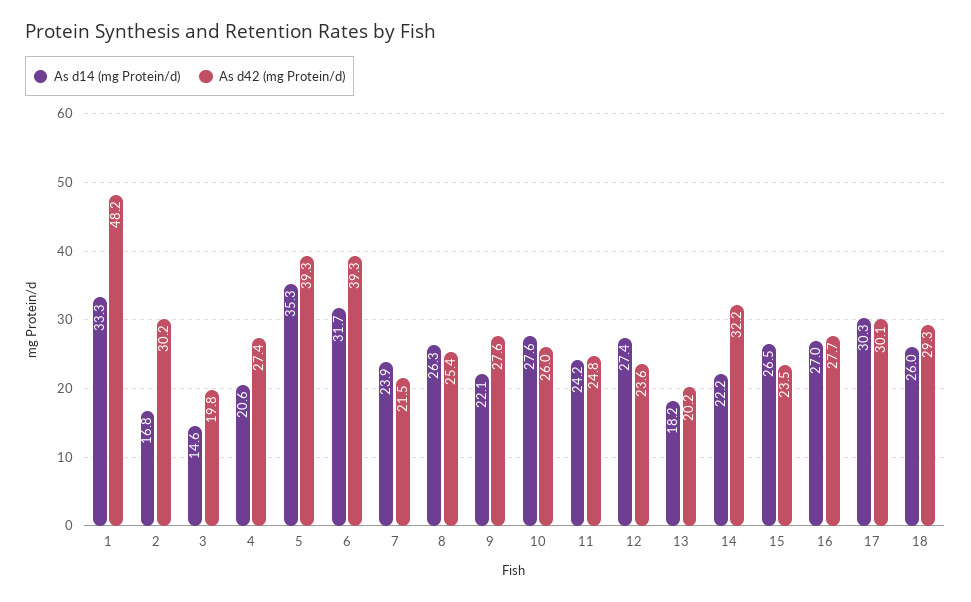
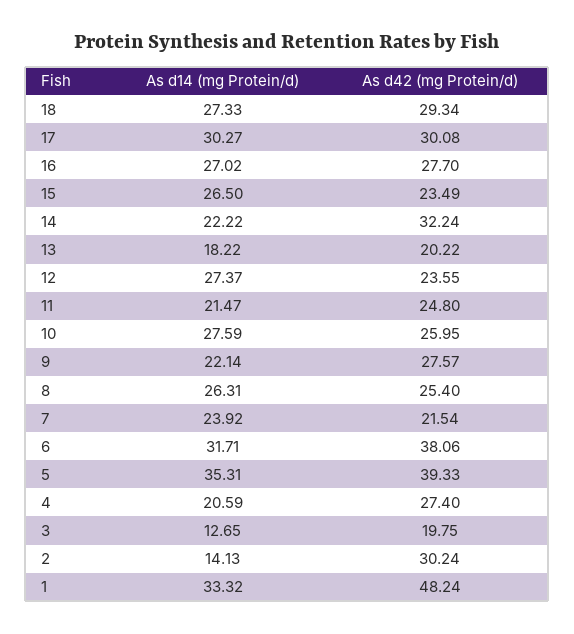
As d14 (mg Protein/d), 2: 16.8 -> 14.13
As d14 (mg Protein/d), 3: 14.6 -> 12.65
As d42 (mg Protein/d), 6: 39.3 -> 38.06
As d14 (mg Protein/d), 11: 24.2 -> 21.47
As d14 (mg Protein/d), 18: 26 -> 27.33

